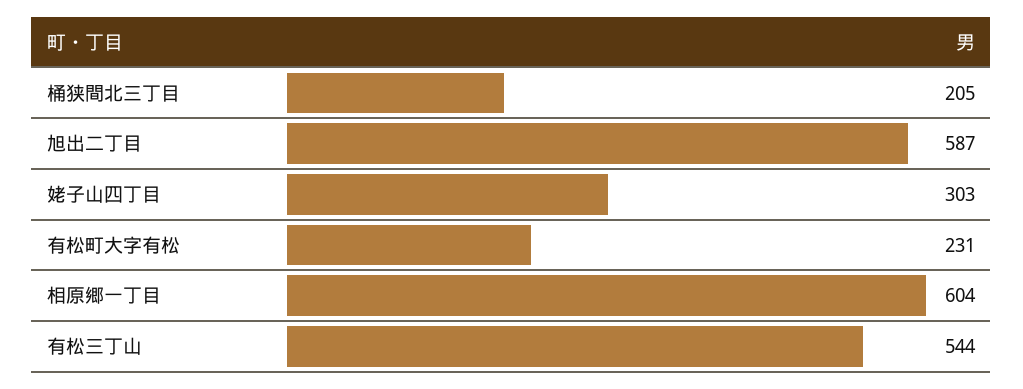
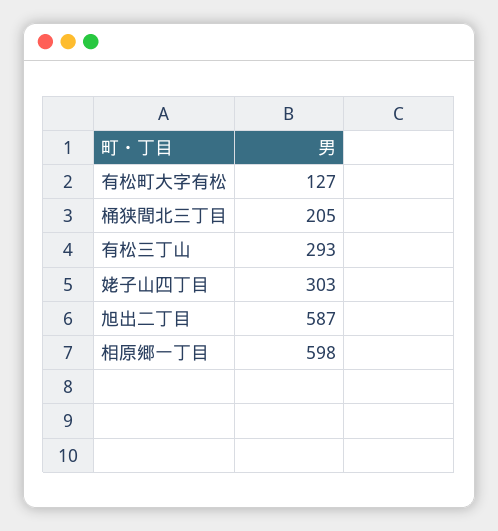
有松町大字有松: 231 -> 127
相原郷一丁目: 604 -> 598
有松三丁山: 544 -> 293

